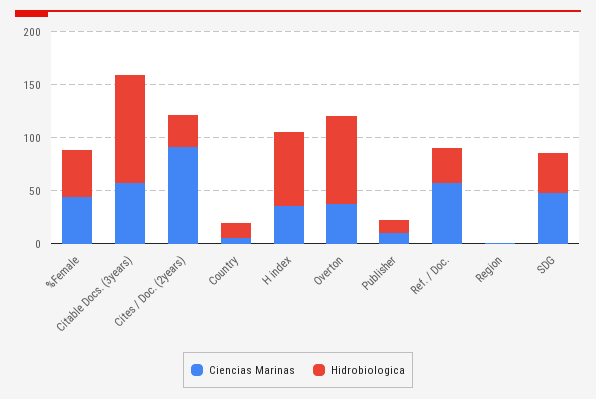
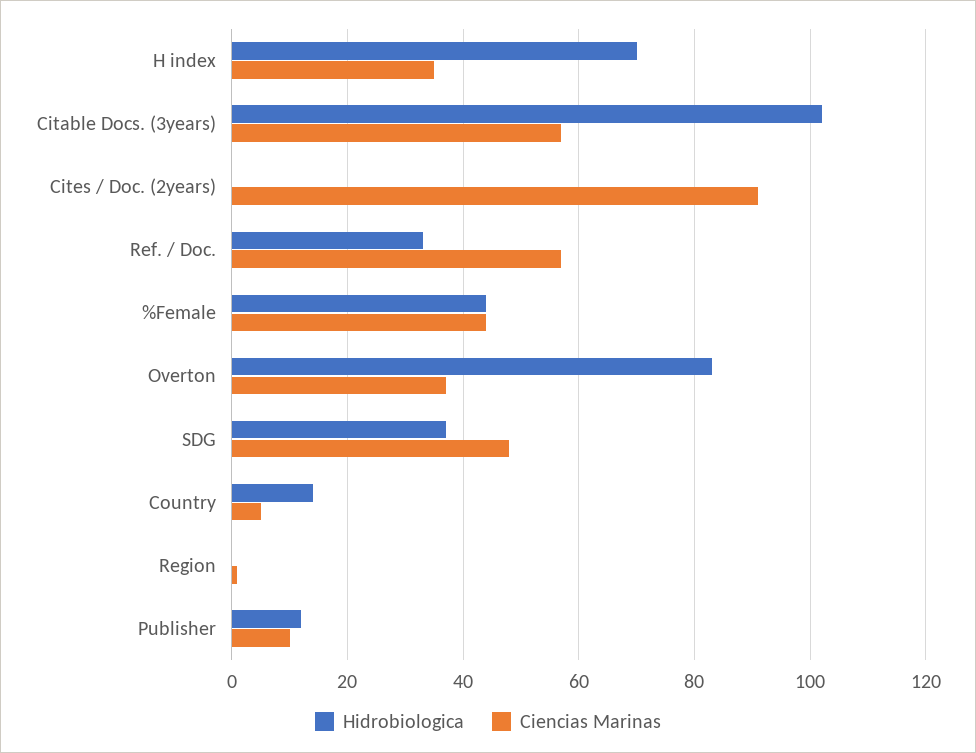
Hidrobiologica, Cites / Doc. (2years): 30 -> 0

